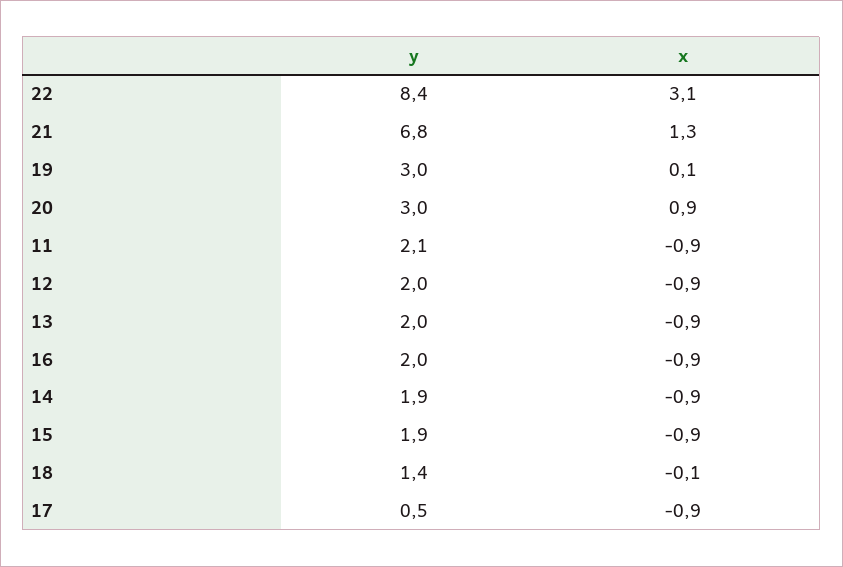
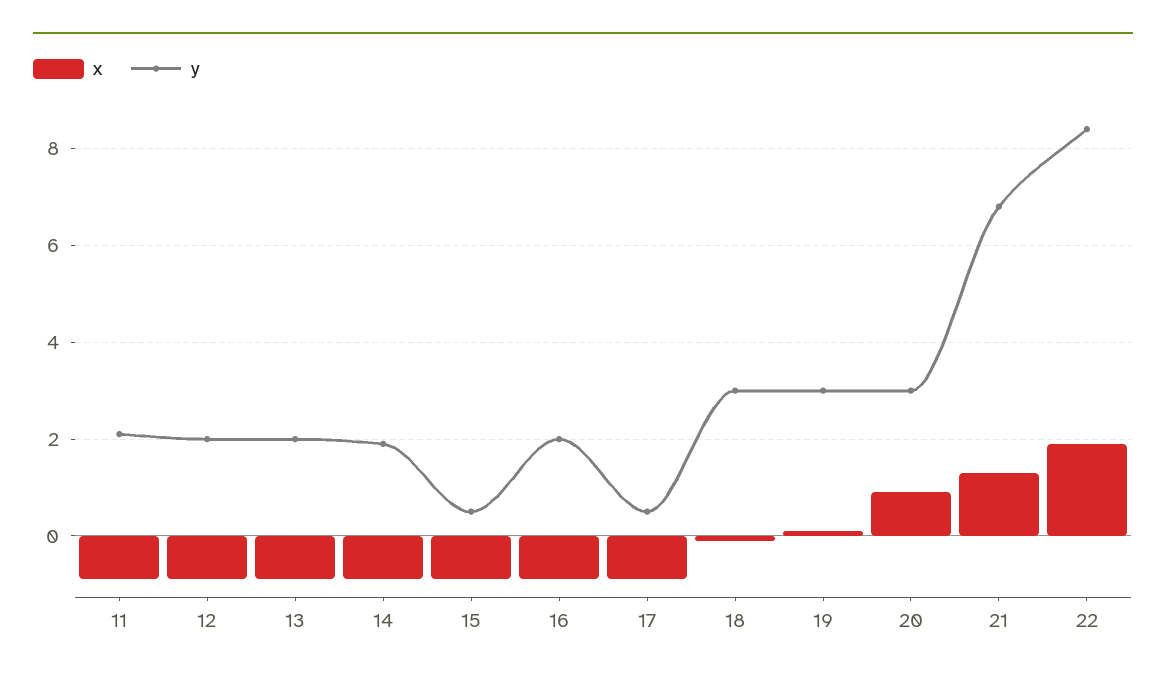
x, 22: 3.1 -> 2
y, 15: 1.9 -> 0.5
y, 18: 1.4 -> 3

